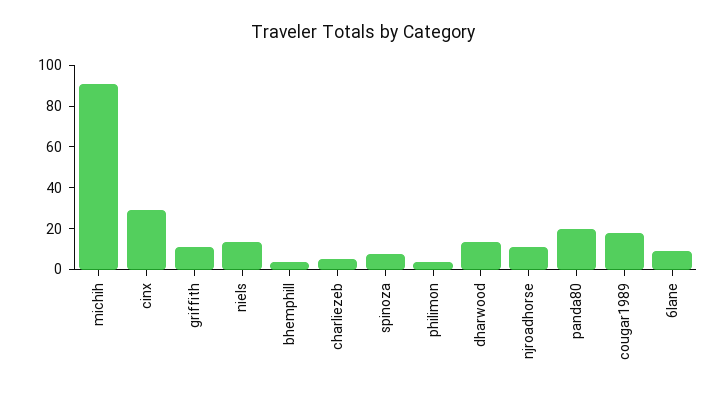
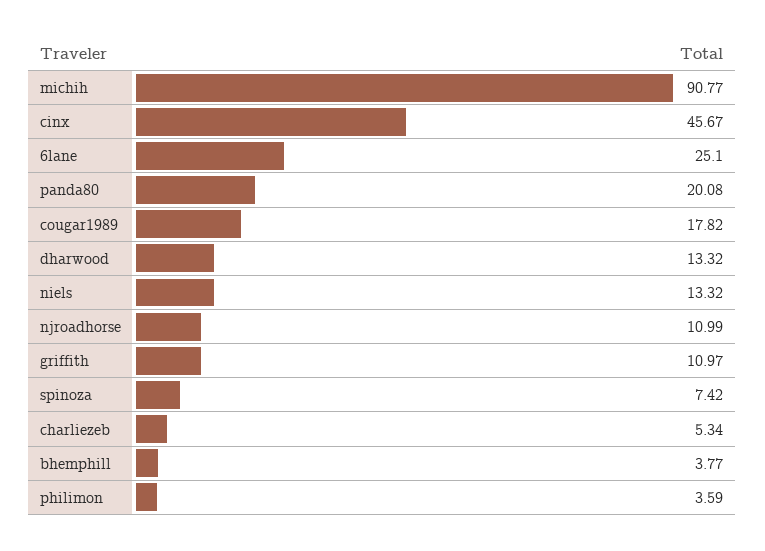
cinx: 30 -> 45.67
6lane: 10 -> 25.1

